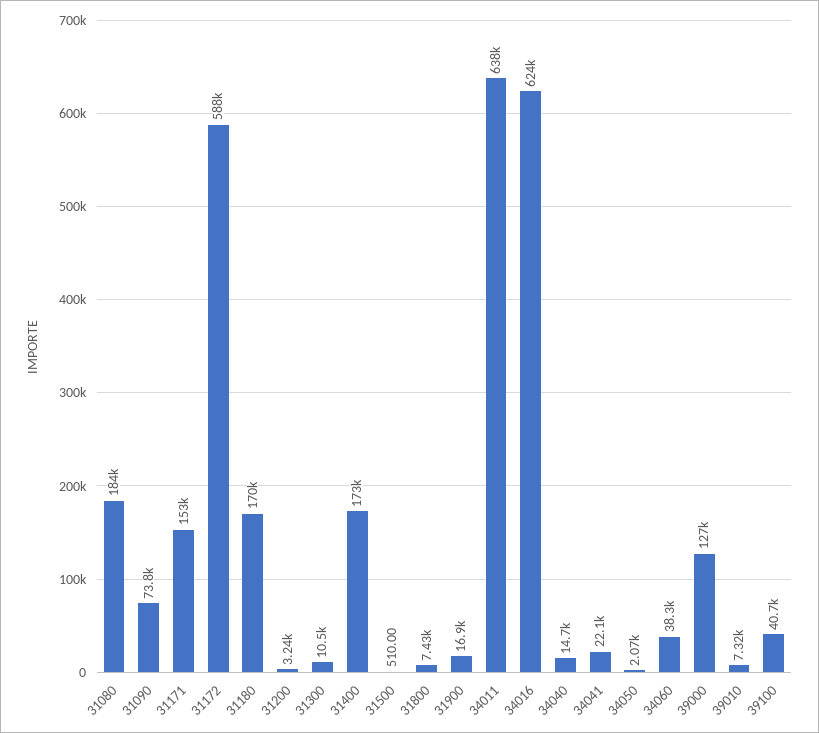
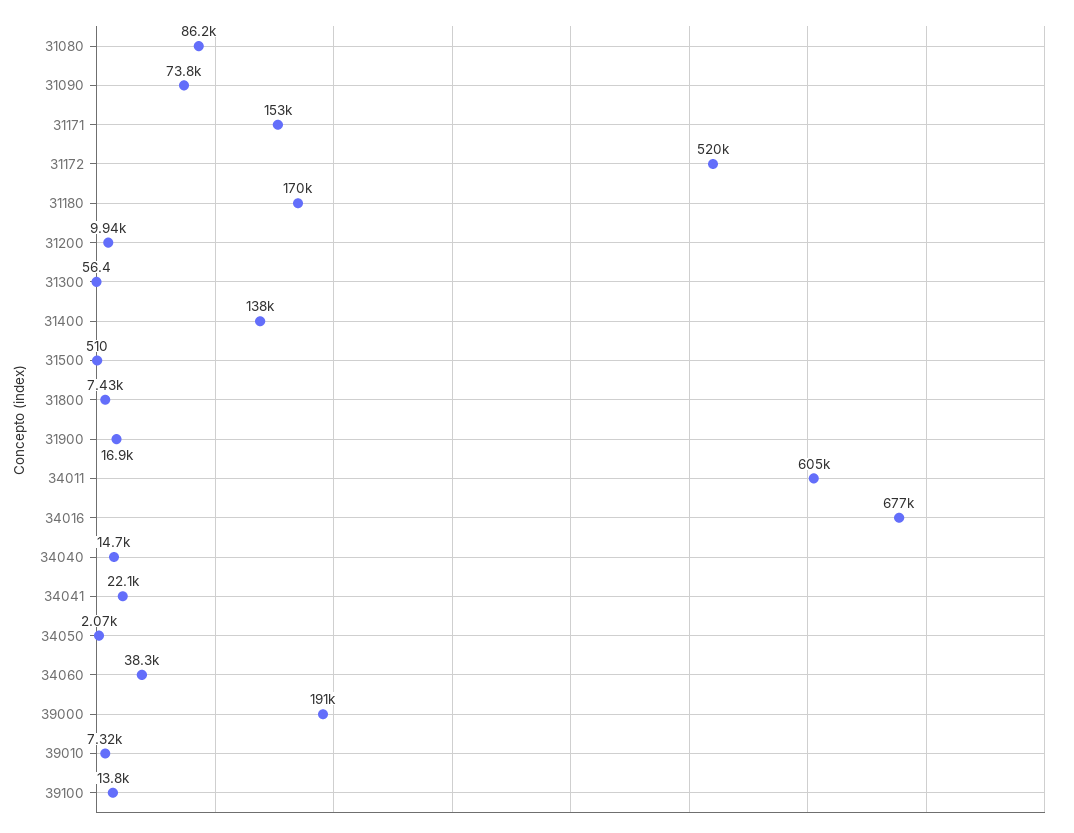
31080: 184000 -> 86200
31172: 588000 -> 520000
31200: 3240 -> 9940
31300: 10500 -> 56.4
31400: 173000 -> 138000
34011: 638000 -> 605000
34016: 624000 -> 677000
39000: 127000 -> 191000
39100: 40700 -> 13800

